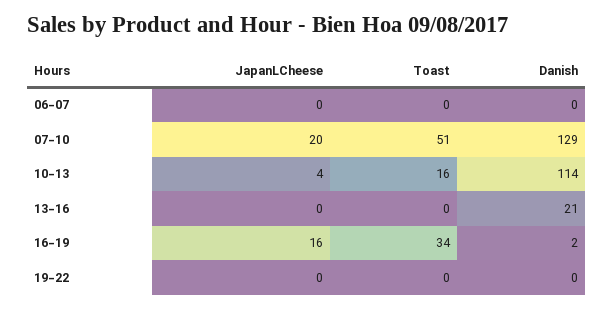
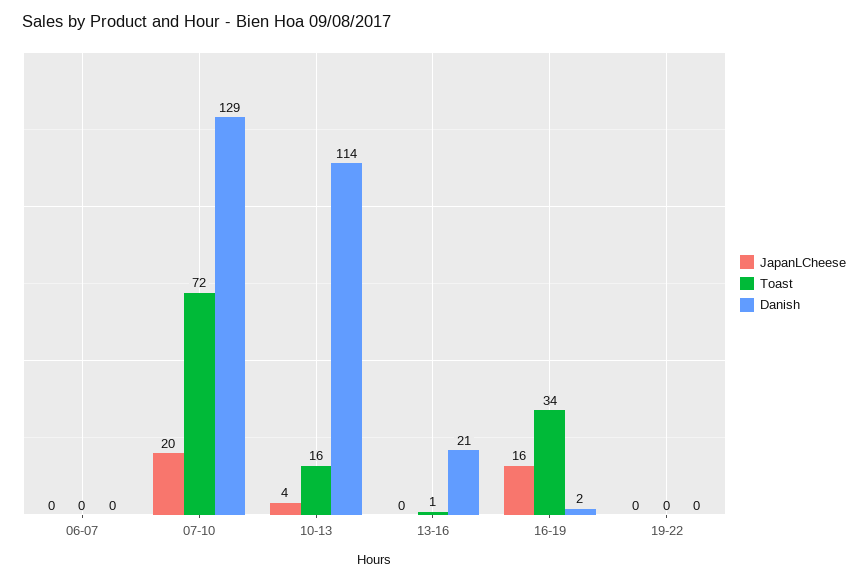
Toast, 07-10: 51 -> 72
Toast, 13-16: 0 -> 1

